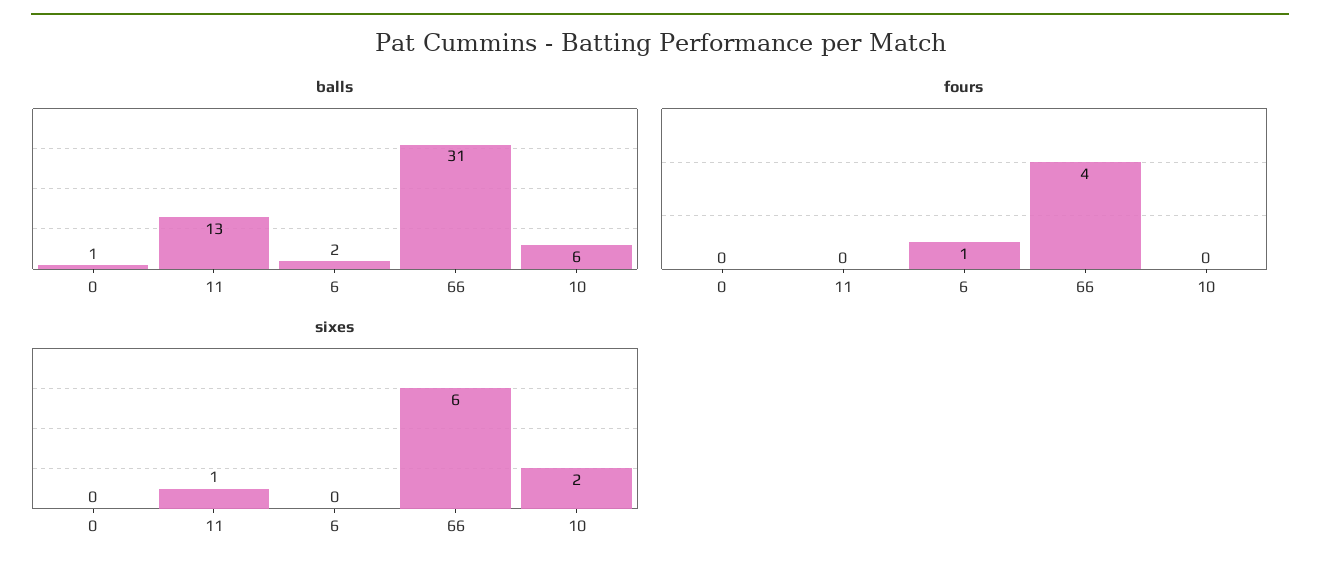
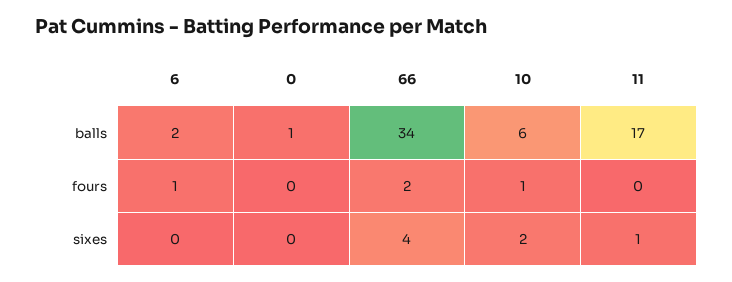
balls, 11: 13 -> 17
balls, 66: 31 -> 34
fours, 66: 4 -> 2
fours, 10: 0 -> 1
sixes, 66: 6 -> 4

